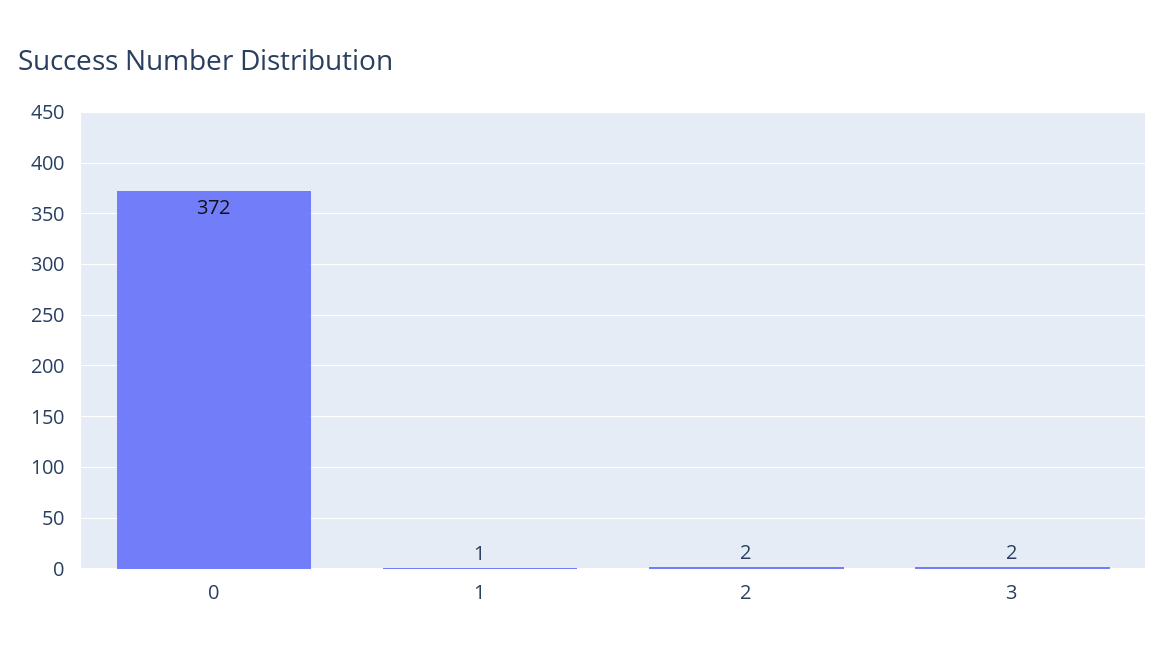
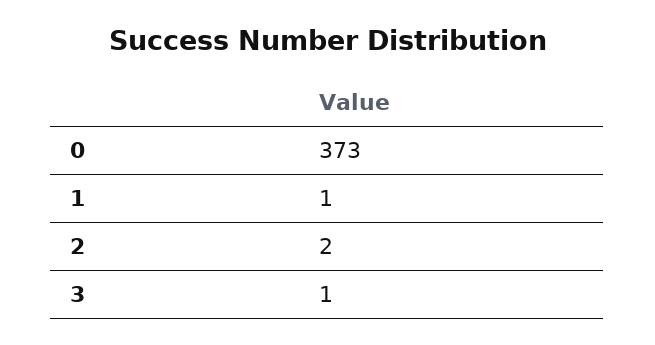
0: 372 -> 373
3: 2 -> 1

